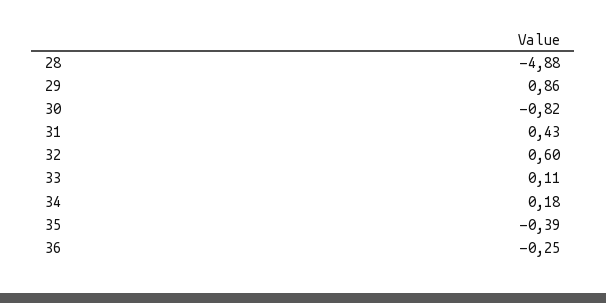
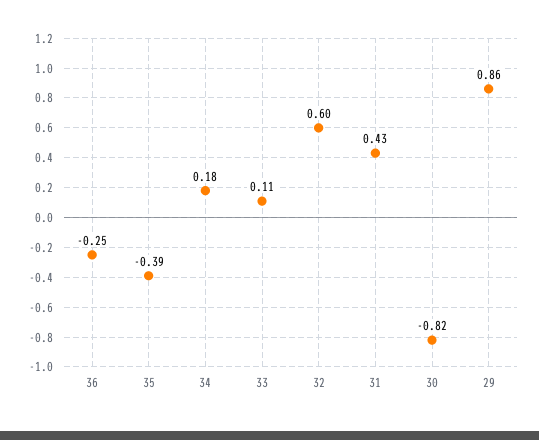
28: -4.88 -> none

